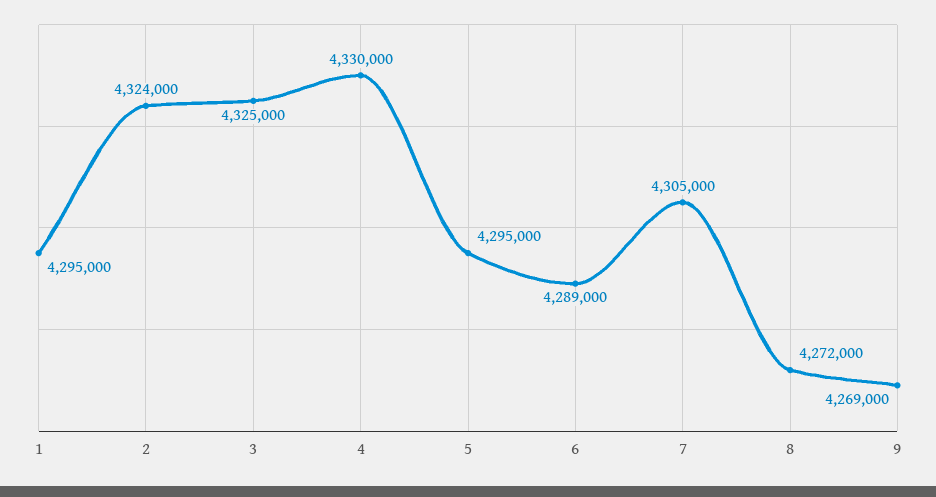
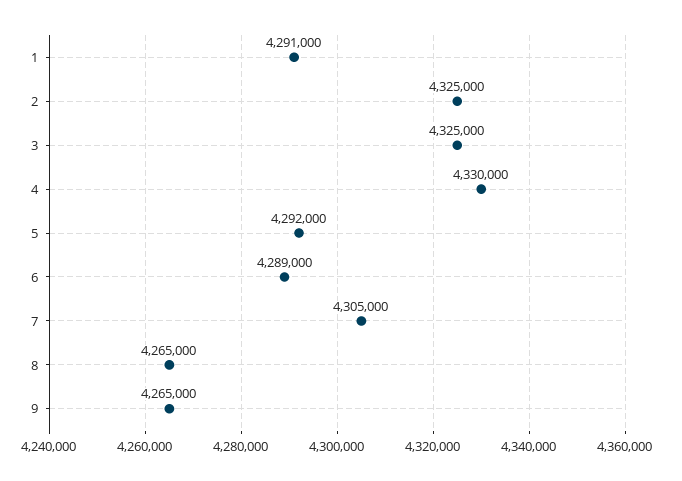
1: 4295000 -> 4291000
2: 4324000 -> 4325000
5: 4295000 -> 4292000
8: 4272000 -> 4265000
9: 4269000 -> 4265000

